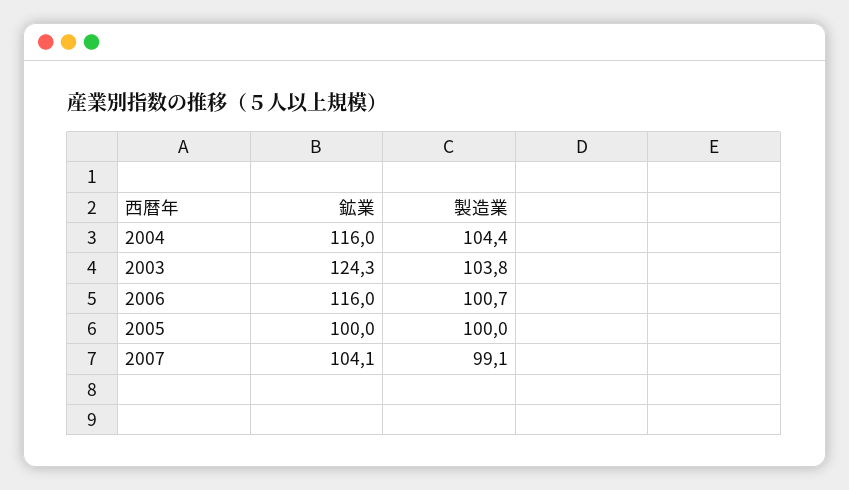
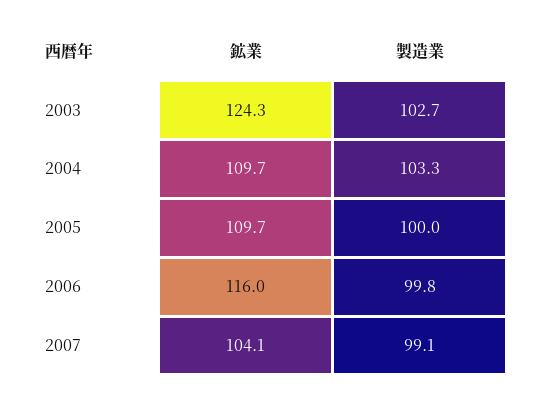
鉱業, 2004: 116 -> 109.7
製造業, 2004: 104.4 -> 103.3
製造業, 2003: 103.8 -> 102.7
製造業, 2006: 100.7 -> 99.8
鉱業, 2005: 100 -> 109.7

